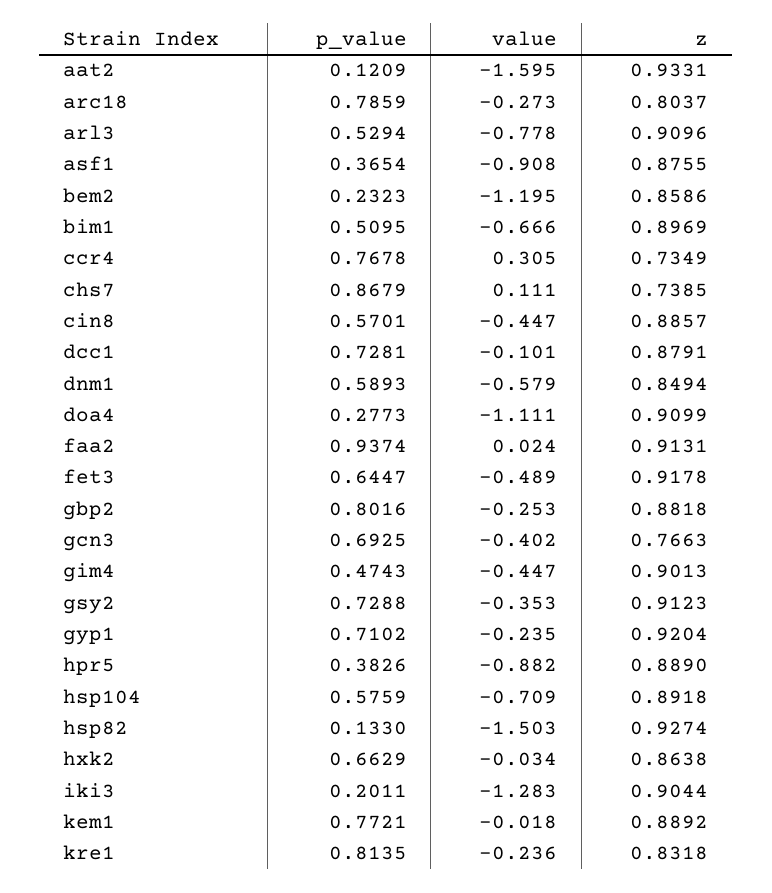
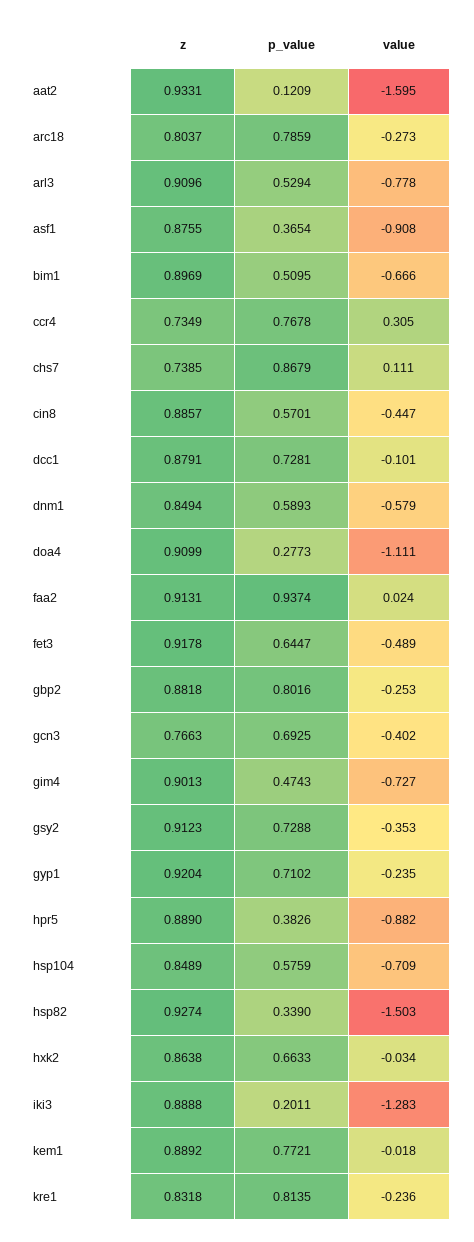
p_value, bem2: 0.2323 -> none
value, bem2: -1.195 -> none
z, bem2: 0.8586 -> none
value, gim4: -0.447 -> -0.727
z, hsp104: 0.8918 -> 0.8489
p_value, hsp82: 0.133 -> 0.339
p_value, hxk2: 0.6629 -> 0.6633
z, iki3: 0.9044 -> 0.8888

